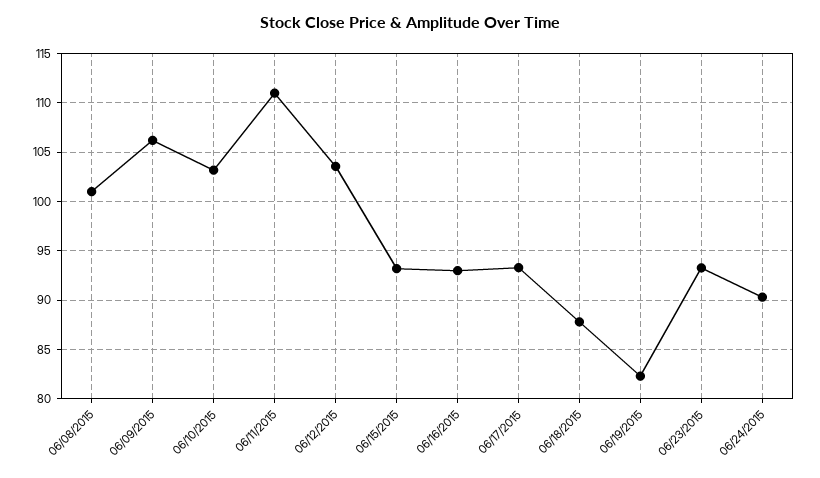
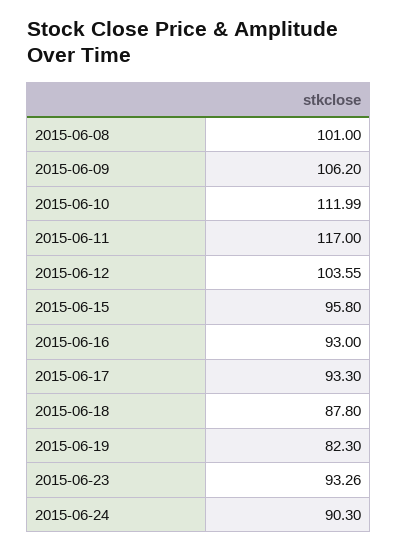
06/10/2015: 103 -> 111.99
06/11/2015: 111 -> 117
06/15/2015: 93 -> 95.8

